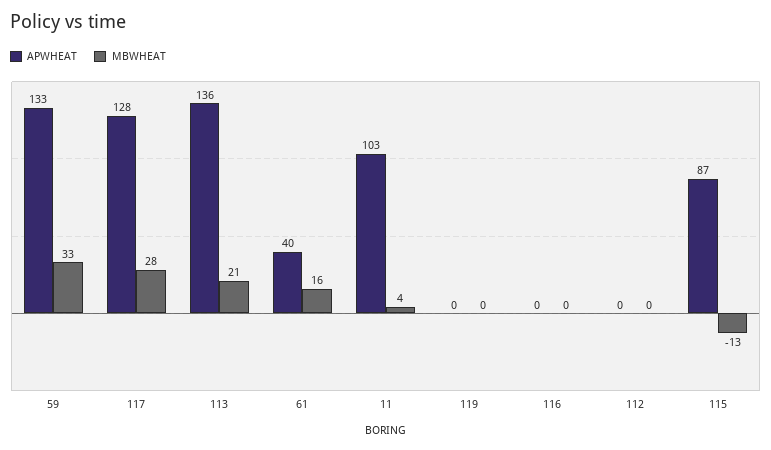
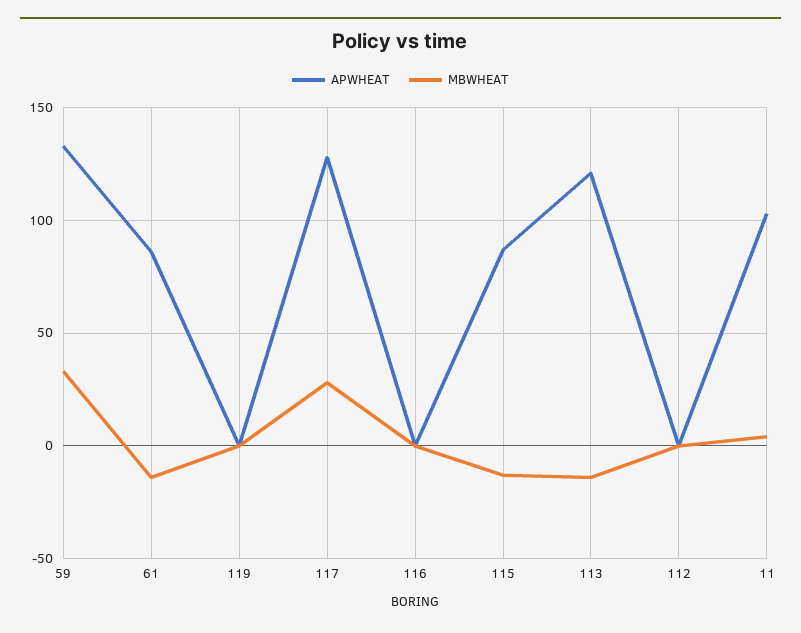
APWHEAT, 113: 136 -> 120
MBWHEAT, 113: 21 -> -15
APWHEAT, 61: 40 -> 85
MBWHEAT, 61: 16 -> -15

